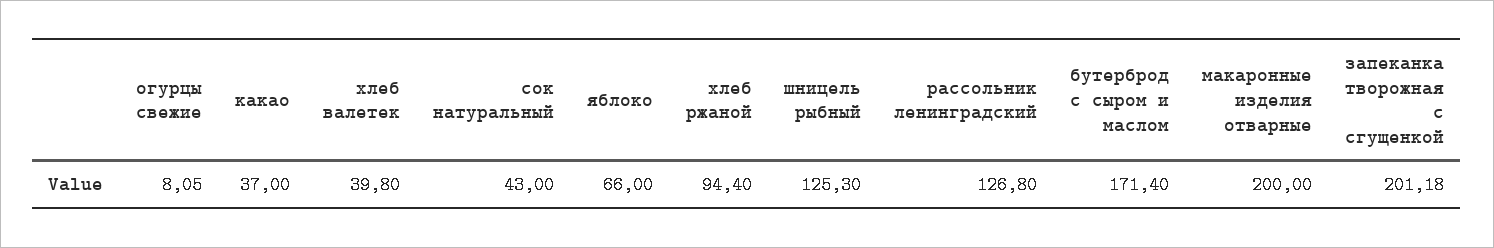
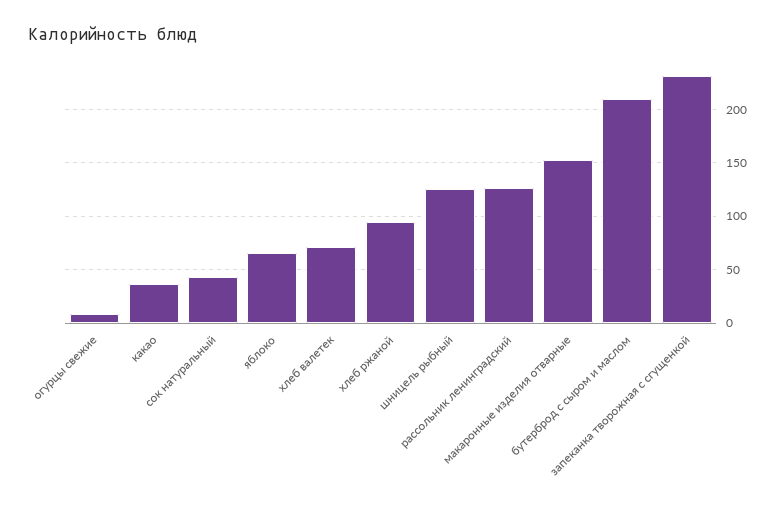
хлеб валетек: 39.8 -> 70
бутерброд с сыром и маслом: 171.4 -> 210
макаронные изделия отварные: 200 -> 150
запеканка творожная с сгущенкой: 201.18 -> 230

